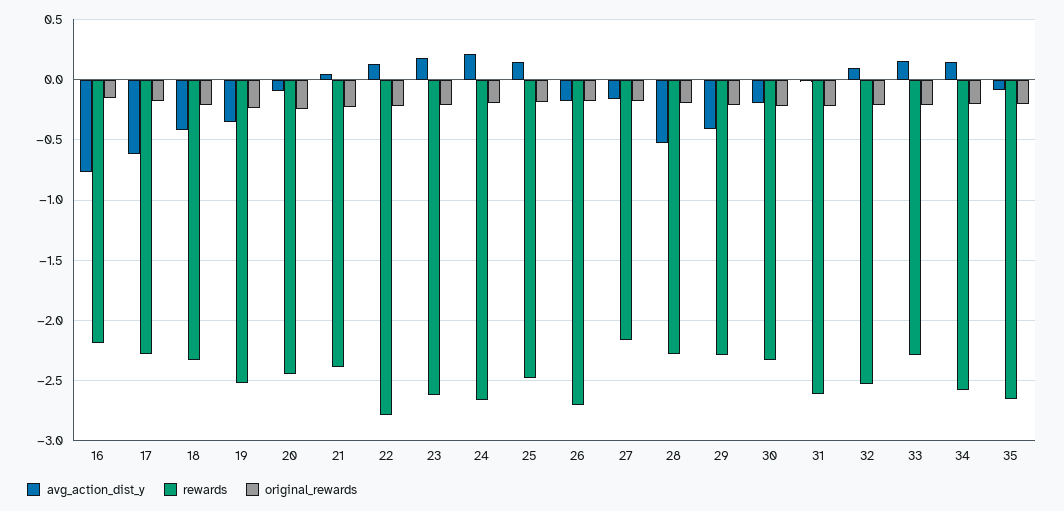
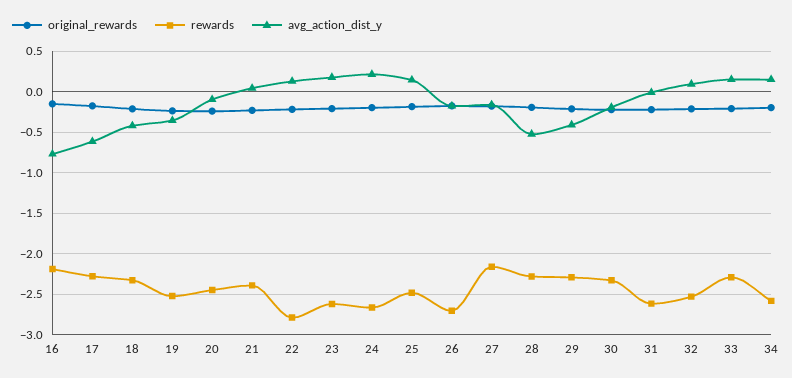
avg_action_dist_y, 35: -0.1 -> none
rewards, 35: -2.65 -> none
original_rewards, 35: -0.2 -> none

